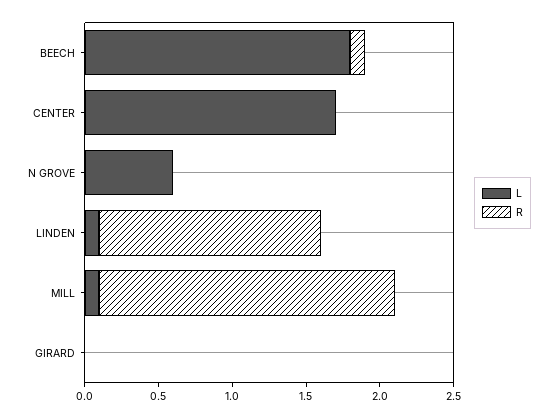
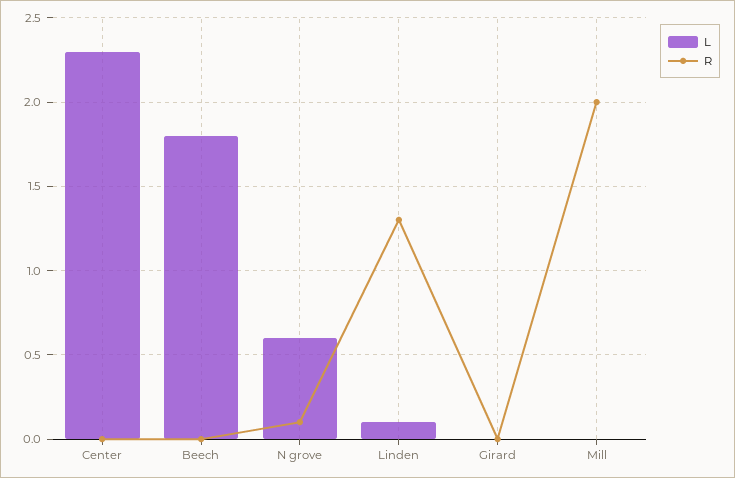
R, BEECH: 0.1 -> 0
L, CENTER: 1.7 -> 2.3
R, N GROVE: 0 -> 0.1
R, LINDEN: 1.5 -> 1.3
L, MILL: 0.1 -> 0

